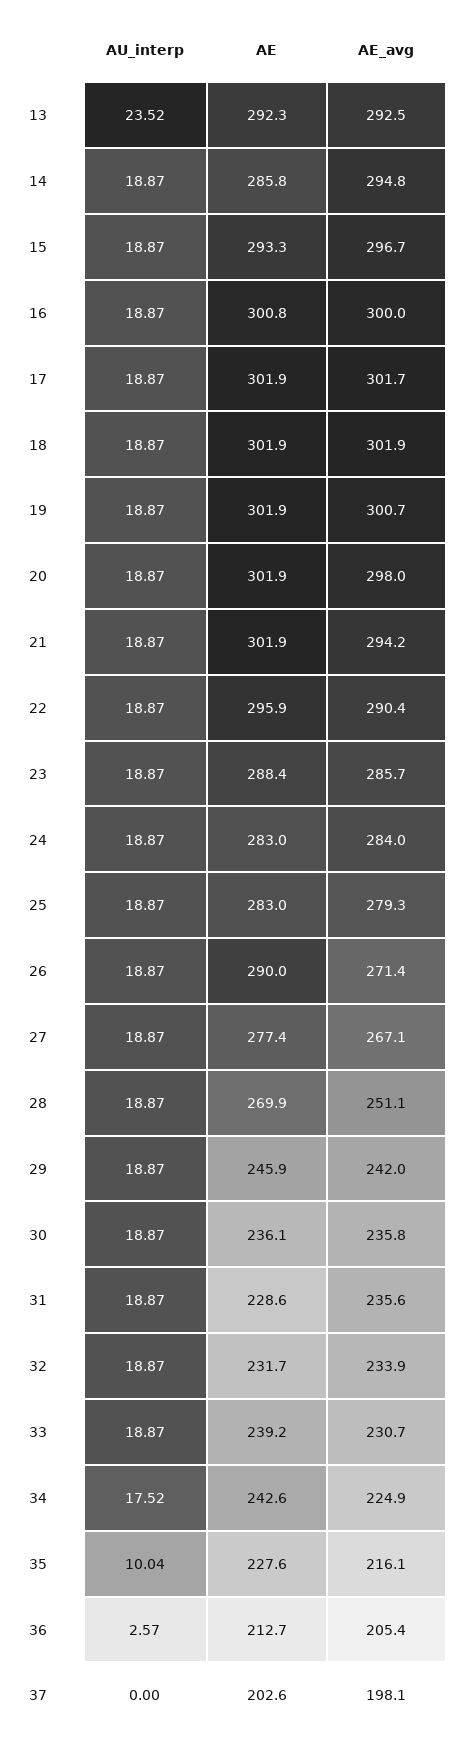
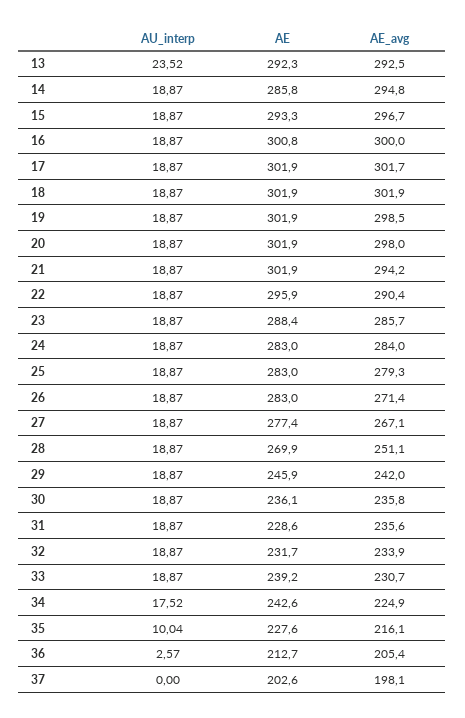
AE_avg, 19: 300.7 -> 298.5
AE, 26: 290 -> 283

